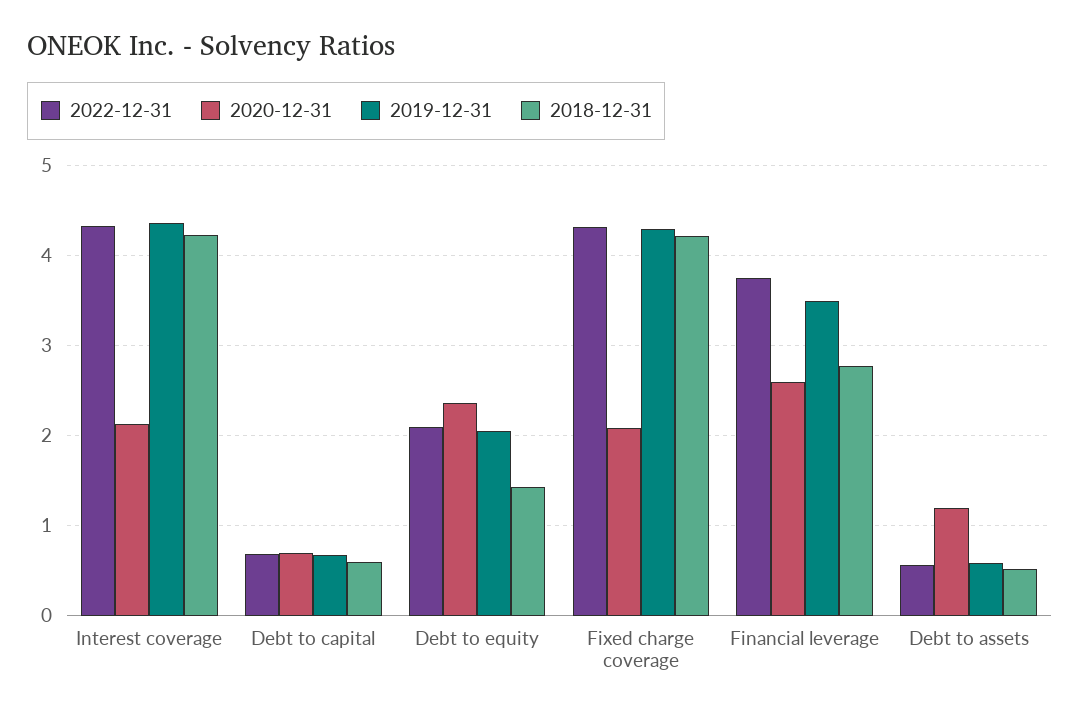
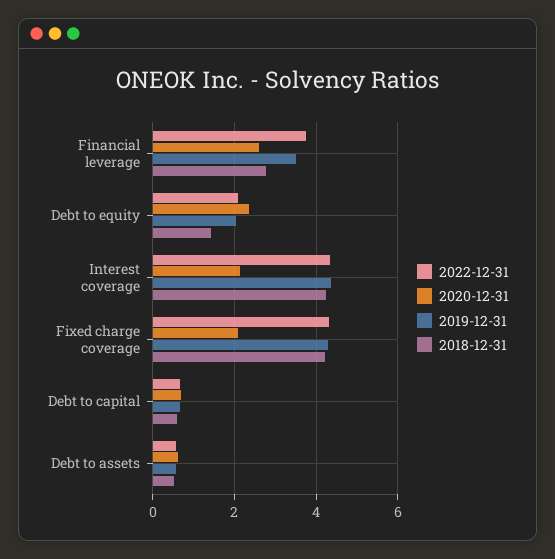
2020-12-31, Debt to assets: 1.2 -> 0.6

